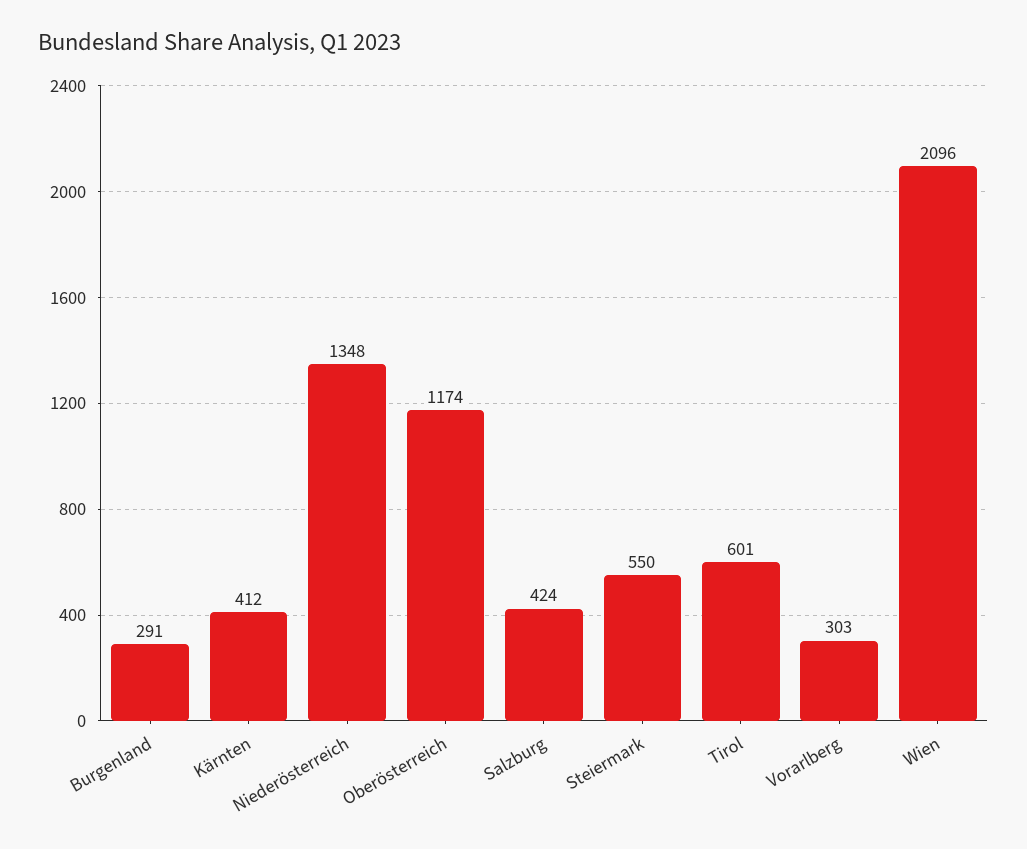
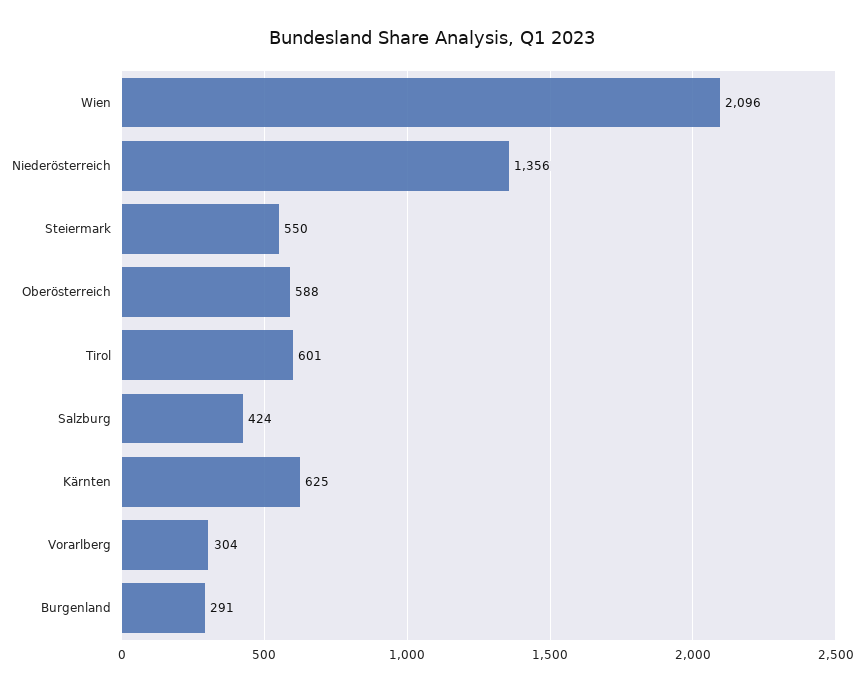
Kärnten: 412 -> 625
Niederösterreich: 1348 -> 1356
Oberösterreich: 1174 -> 588
Vorarlberg: 303 -> 304

